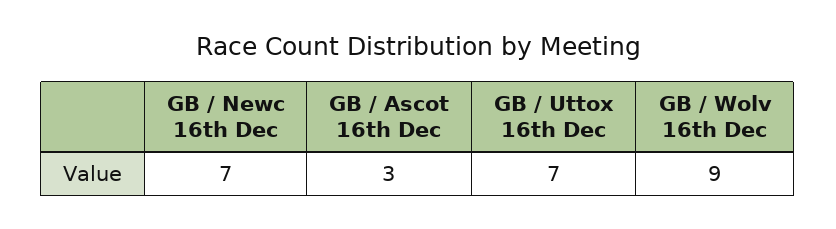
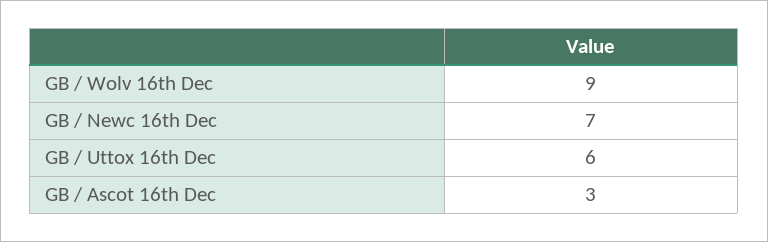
GB / Uttox 16th Dec: 7 -> 6

